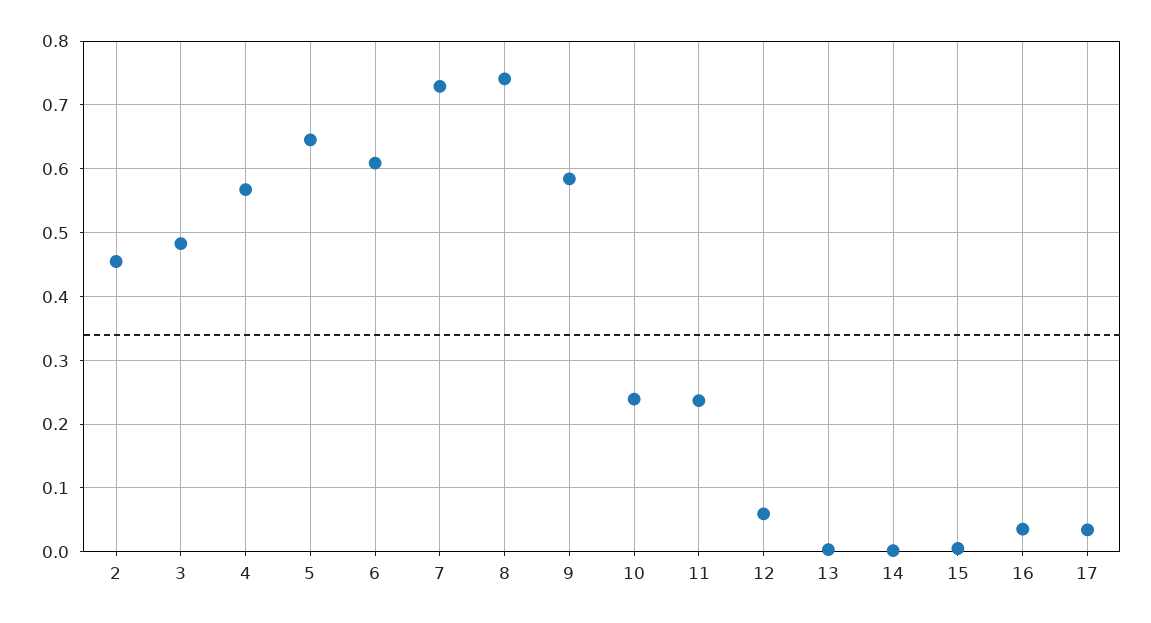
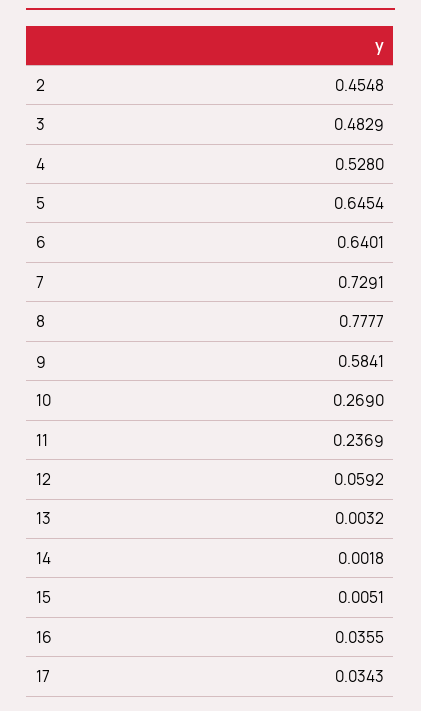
4: 0.57 -> 0.528
6: 0.61 -> 0.6401
8: 0.74 -> 0.7777
10: 0.24 -> 0.269

